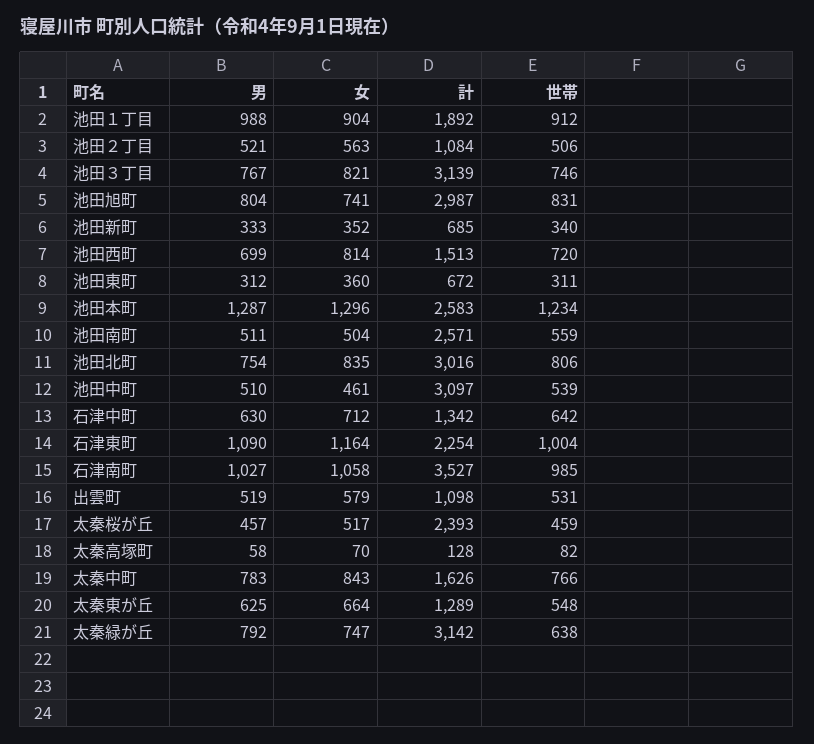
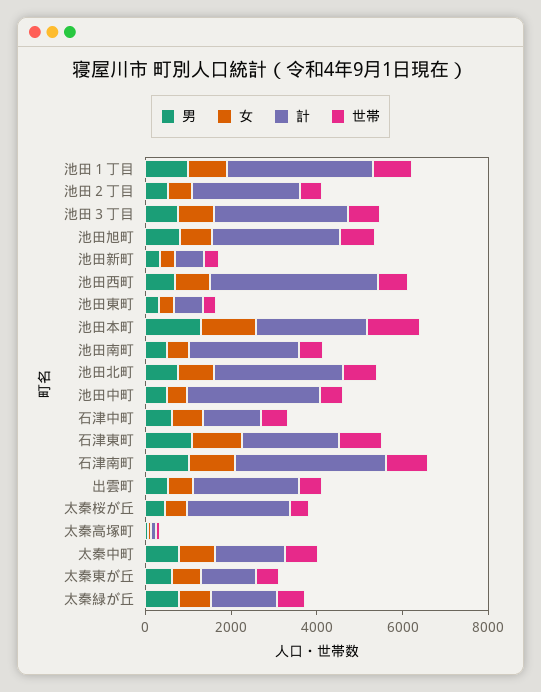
計, 池田１丁目: 1892 -> 3500
計, 池田２丁目: 1084 -> 2500
計, 池田西町: 1513 -> 4000
計, 出雲町: 1098 -> 2500
計, 太秦緑が丘: 3142 -> 1500

